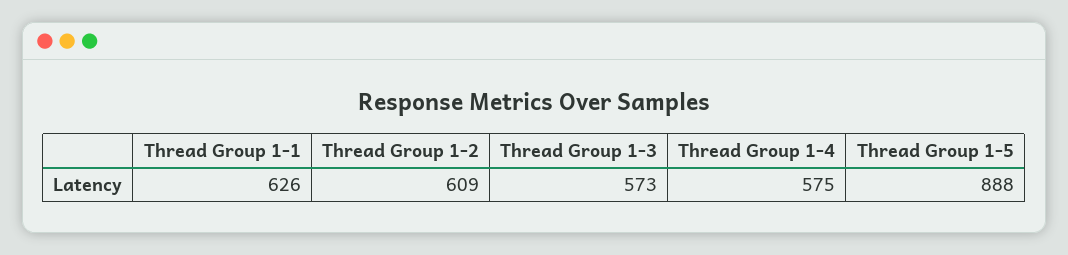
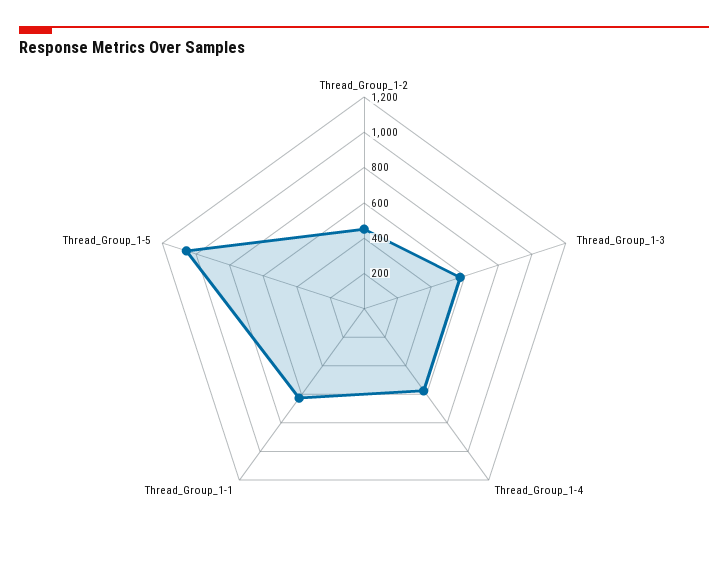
Thread Group 1-2: 609 -> 450
Thread Group 1-5: 888 -> 1050

